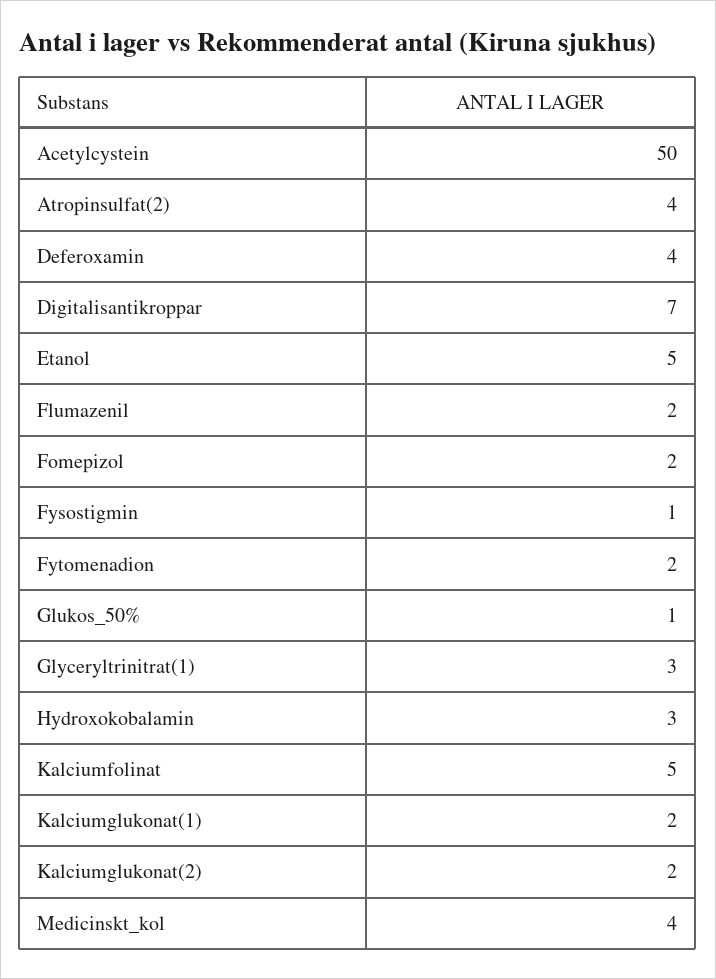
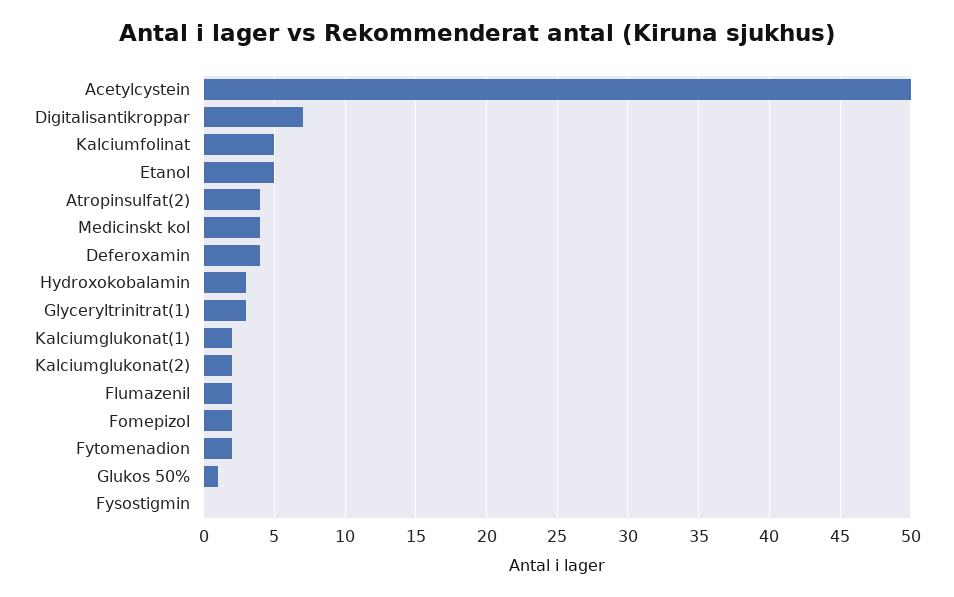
Fysostigmin: 1 -> 0

